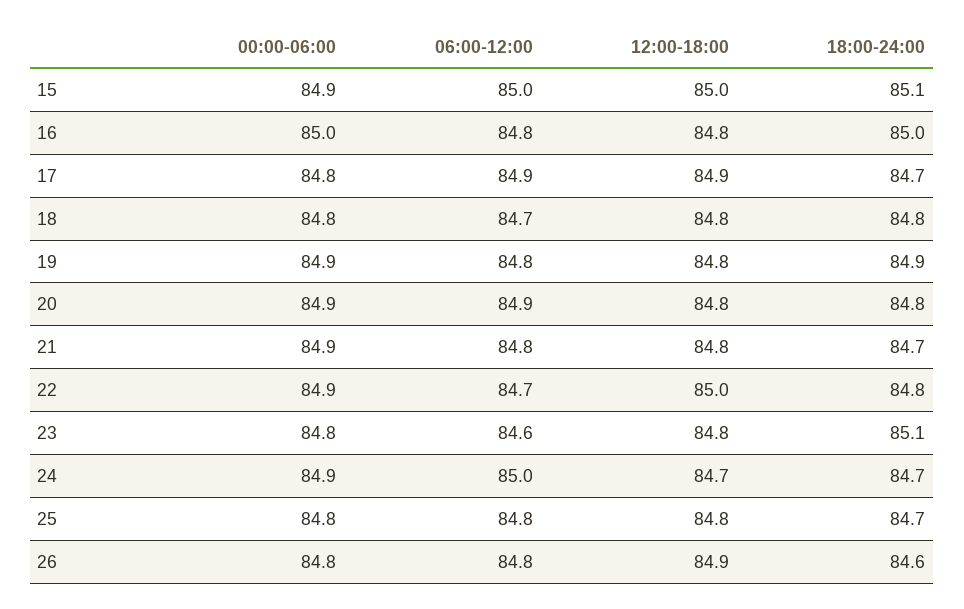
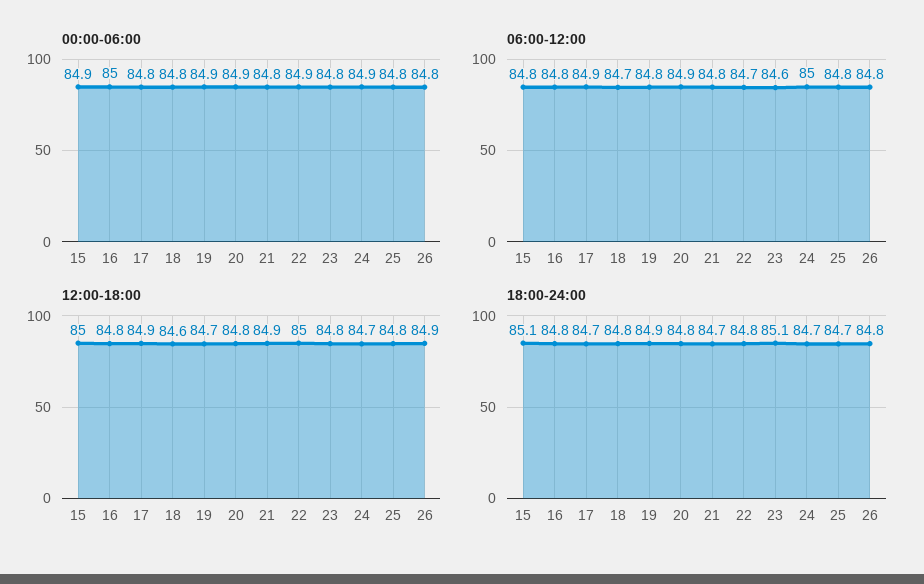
06:00-12:00, 15: 85 -> 84.8
18:00-24:00, 16: 85 -> 84.8
12:00-18:00, 18: 84.8 -> 84.6
12:00-18:00, 19: 84.8 -> 84.7
00:00-06:00, 21: 84.9 -> 84.8
12:00-18:00, 21: 84.8 -> 84.9
18:00-24:00, 26: 84.6 -> 84.8

